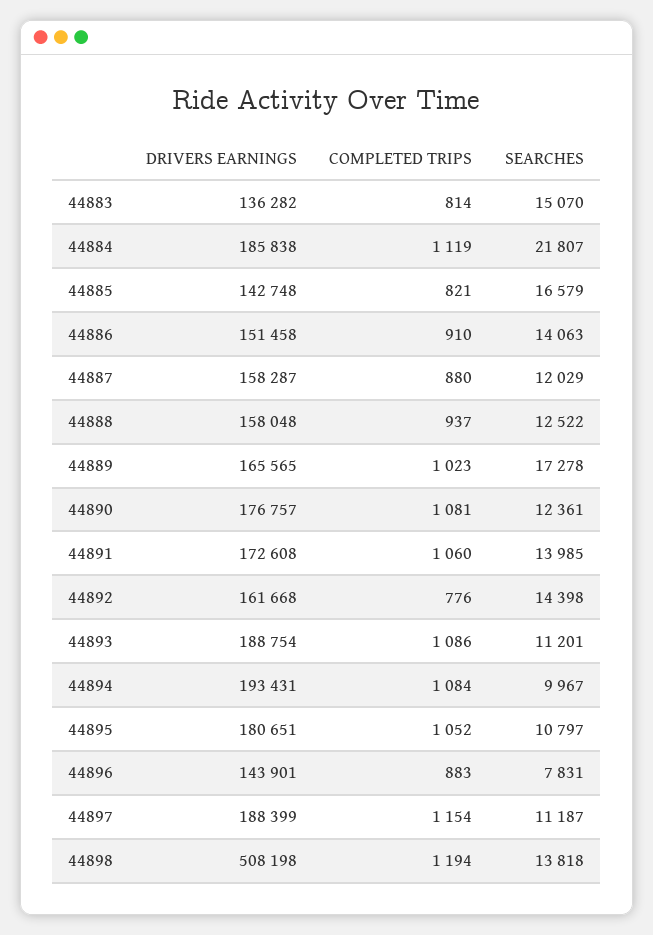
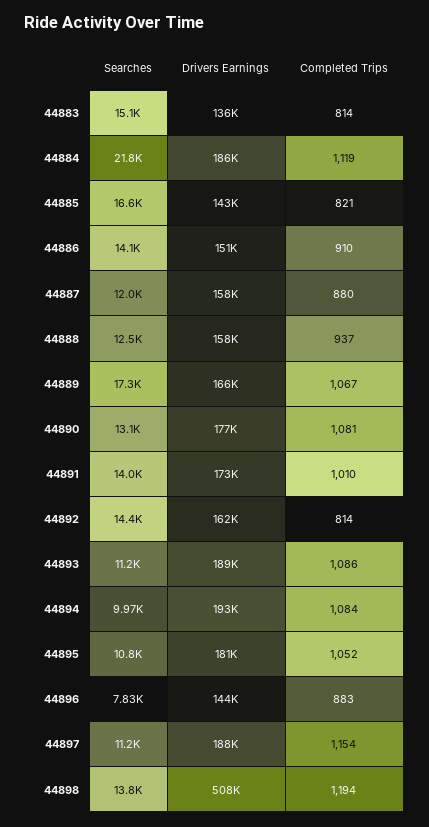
COMPLETED TRIPS, 44889: 1023 -> 1067
SEARCHES, 44890: 12361 -> 13100
COMPLETED TRIPS, 44891: 1060 -> 1010
COMPLETED TRIPS, 44892: 776 -> 814

